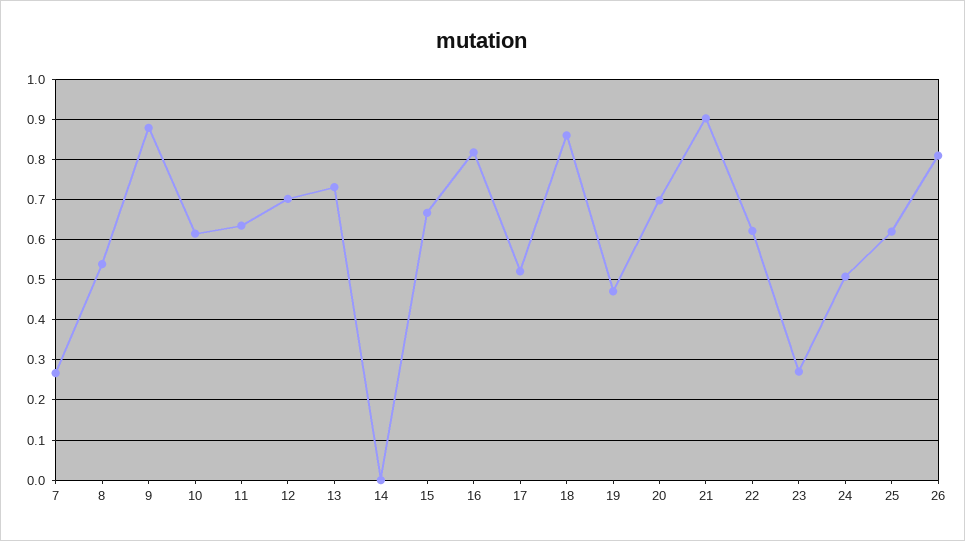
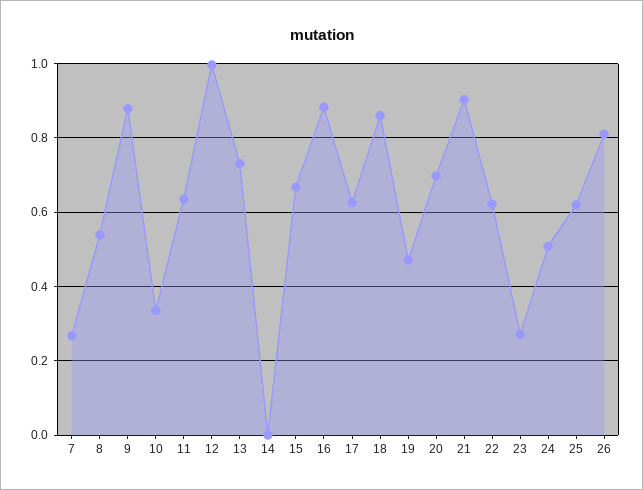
10: 0.62 -> 0.34
12: 0.7 -> 1
16: 0.82 -> 0.88
17: 0.52 -> 0.62

